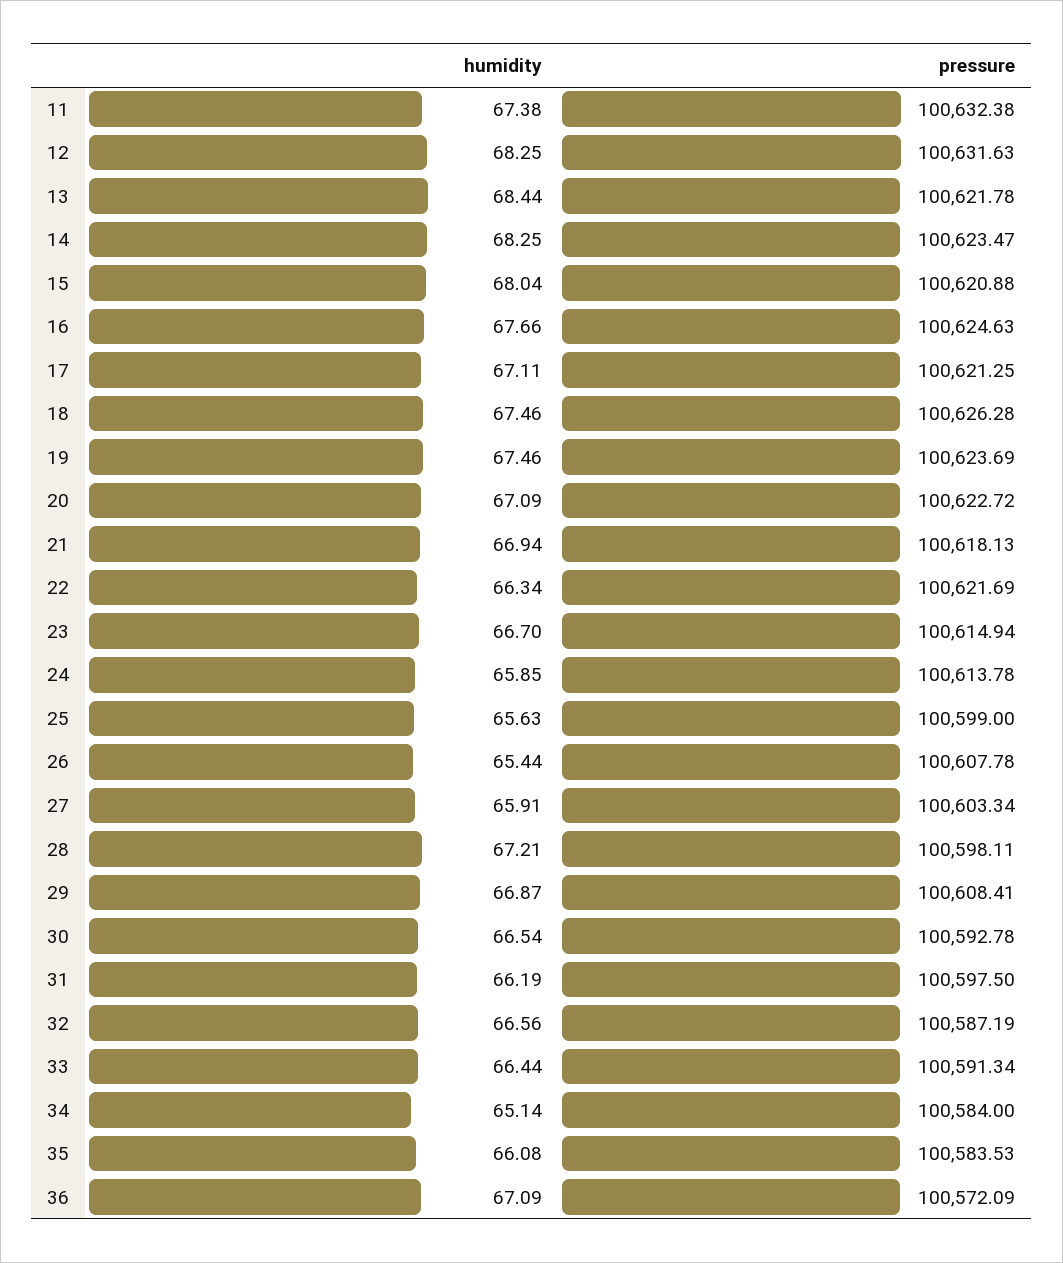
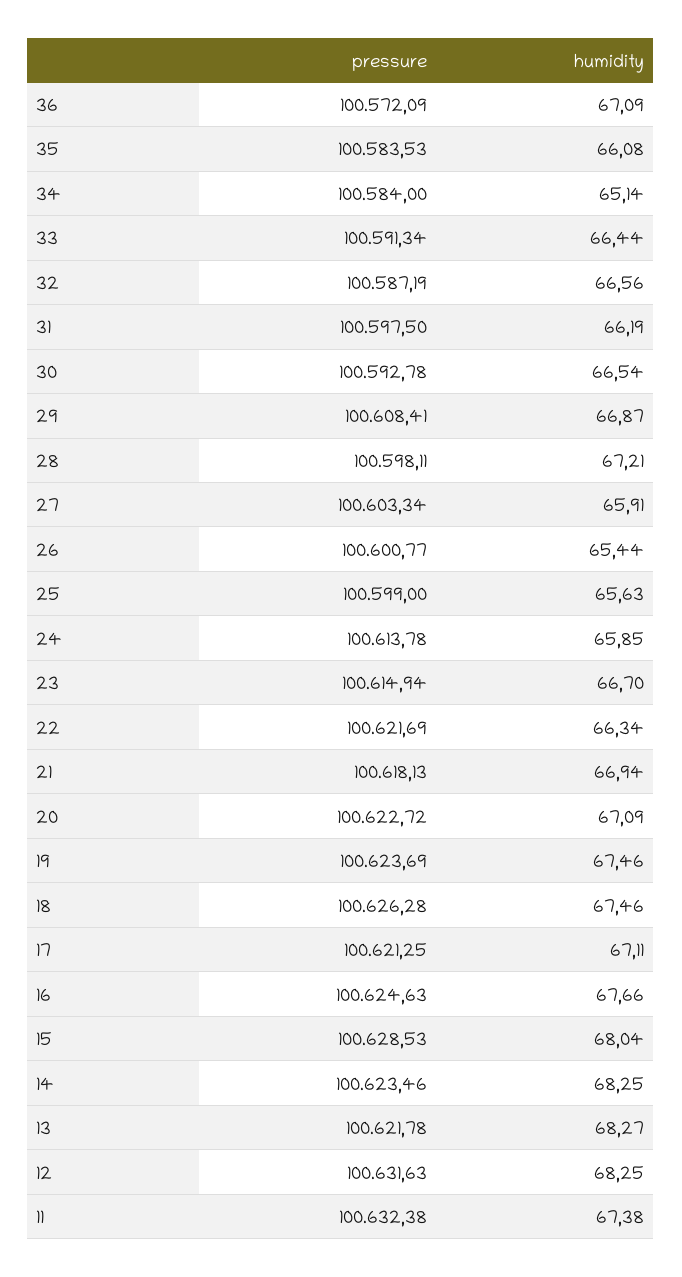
humidity, 13: 68.44 -> 68.27
pressure, 14: 100623.47 -> 100623.46
pressure, 15: 100620.88 -> 100628.53
pressure, 26: 100607.78 -> 100600.77

